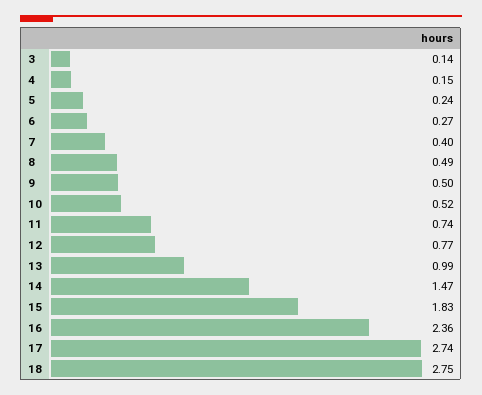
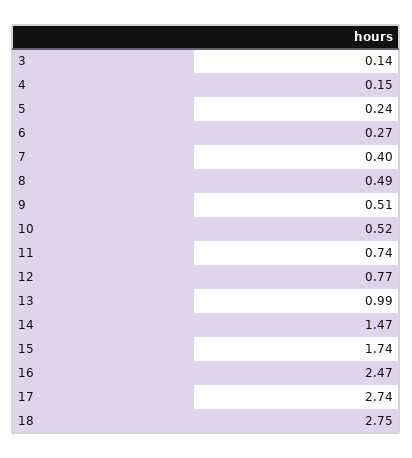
9: 0.5 -> 0.51
15: 1.83 -> 1.74
16: 2.36 -> 2.47

